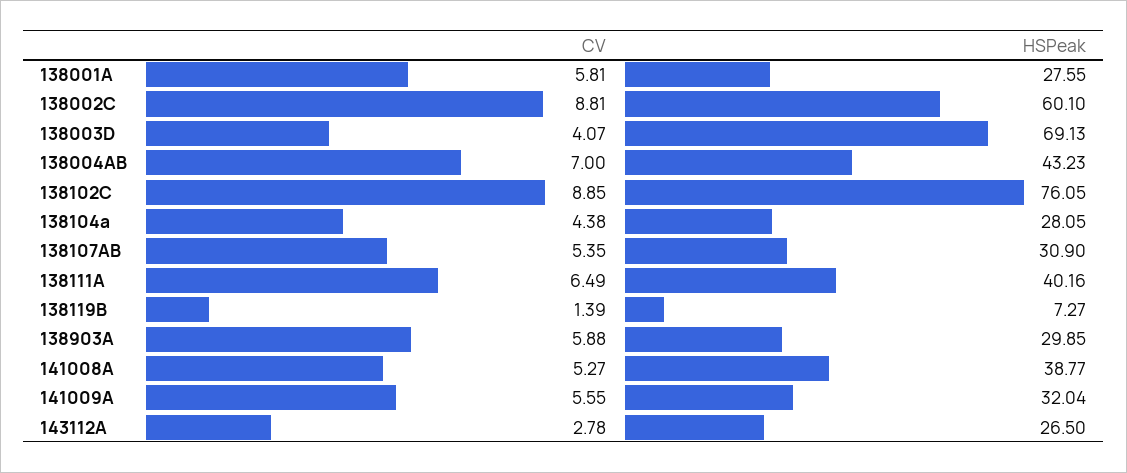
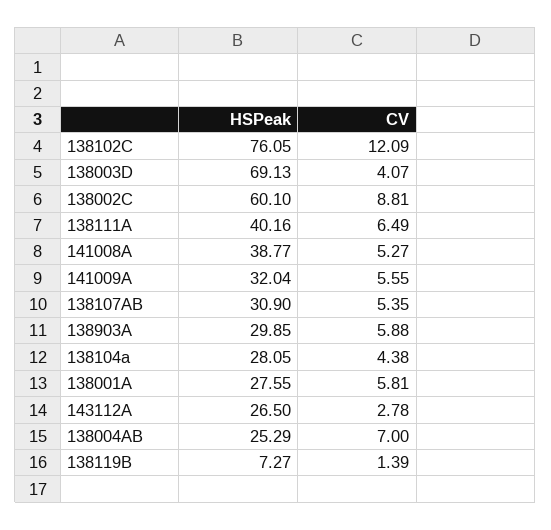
HSPeak, 138004AB: 43.23 -> 25.29
CV, 138102C: 8.85 -> 12.09

